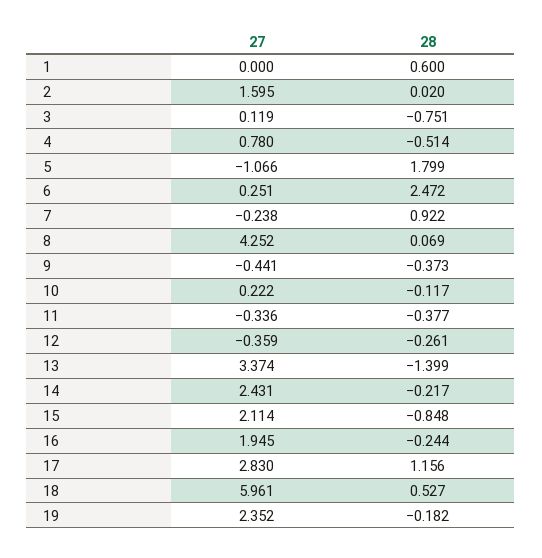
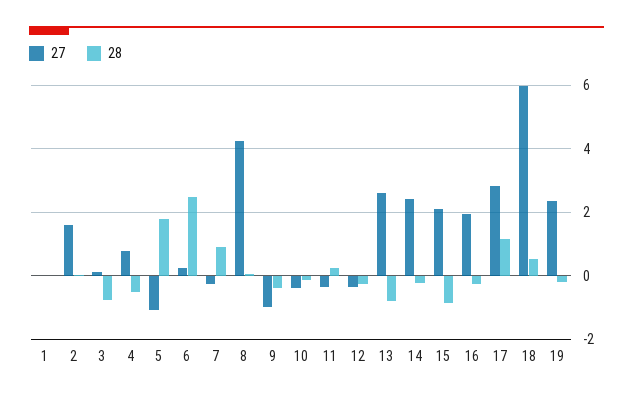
28, 1: 0.6 -> 0
27, 9: -0.441 -> -1
27, 10: 0.222 -> -0.4
28, 11: -0.377 -> 0.2
27, 13: 3.374 -> 2.6
28, 13: -1.399 -> -0.8

